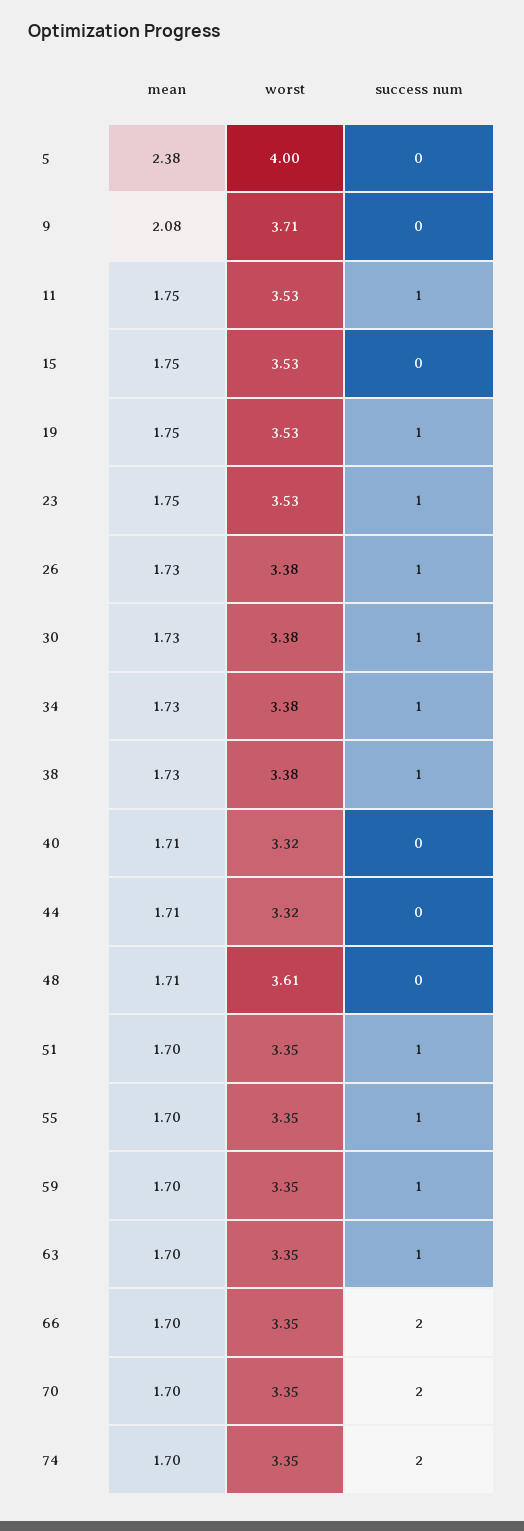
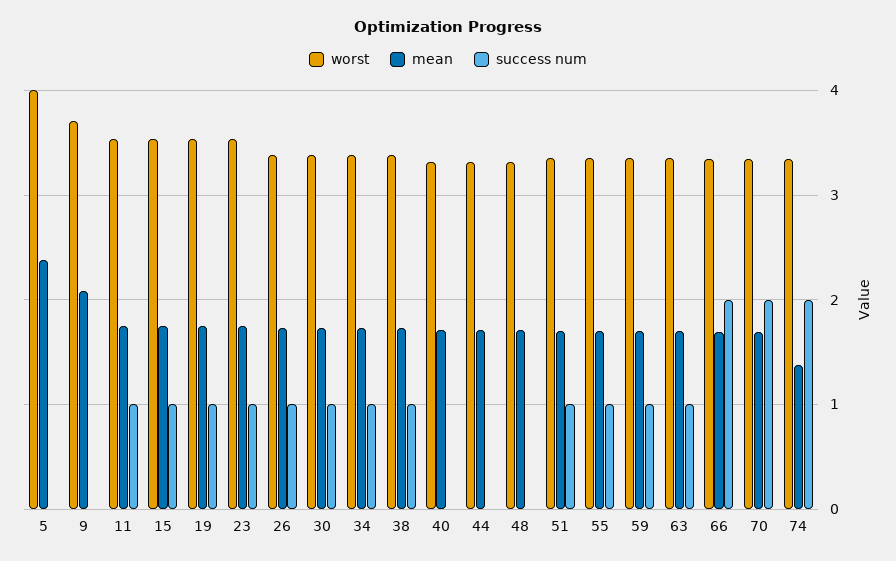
success num, 15: 0 -> 1
worst, 48: 3.61 -> 3.3
mean, 74: 1.7 -> 1.4

